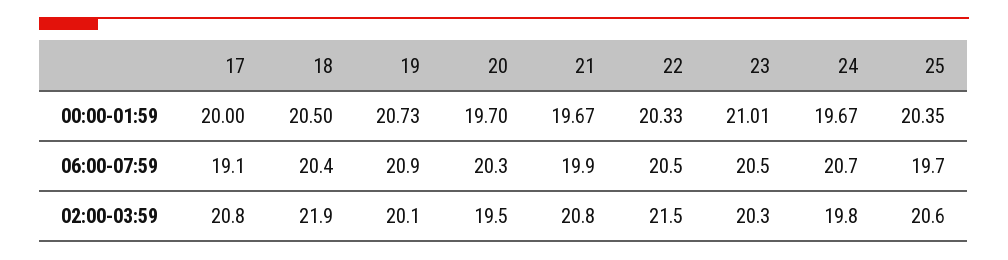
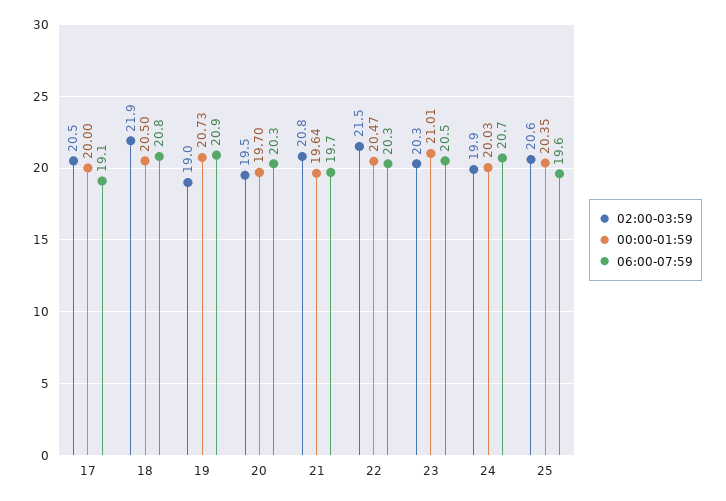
00:00-01:59, 21: 19.67 -> 19.64
00:00-01:59, 22: 20.33 -> 20.47
00:00-01:59, 24: 19.67 -> 20.03
06:00-07:59, 18: 20.4 -> 20.8
06:00-07:59, 21: 19.9 -> 19.7
06:00-07:59, 22: 20.5 -> 20.3
06:00-07:59, 25: 19.7 -> 19.6
02:00-03:59, 17: 20.8 -> 20.5
02:00-03:59, 19: 20.1 -> 19
02:00-03:59, 24: 19.8 -> 19.9

